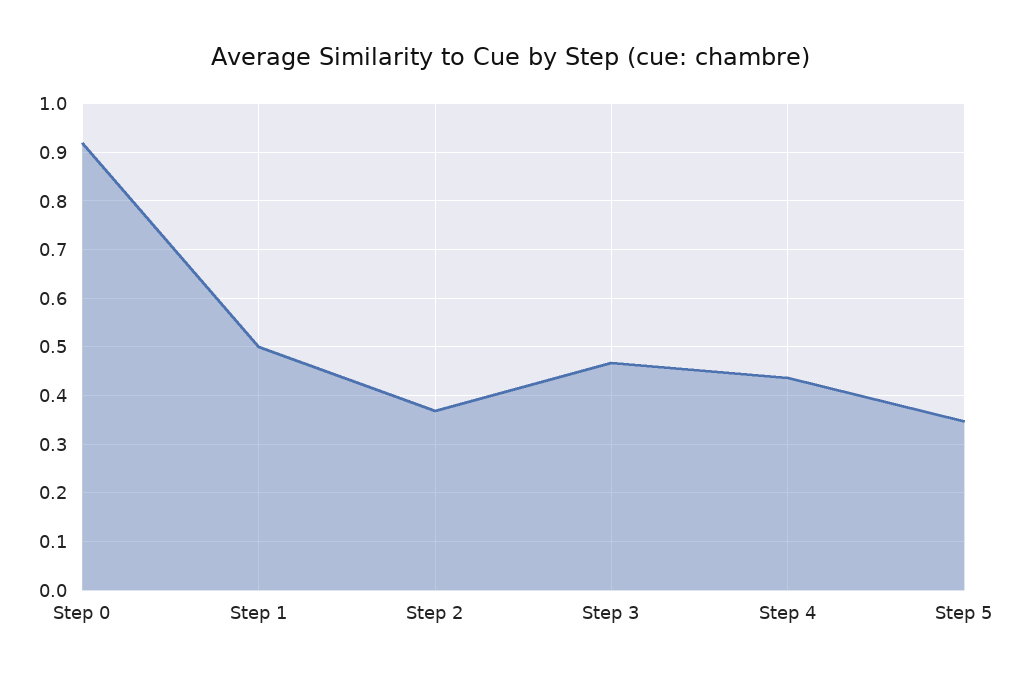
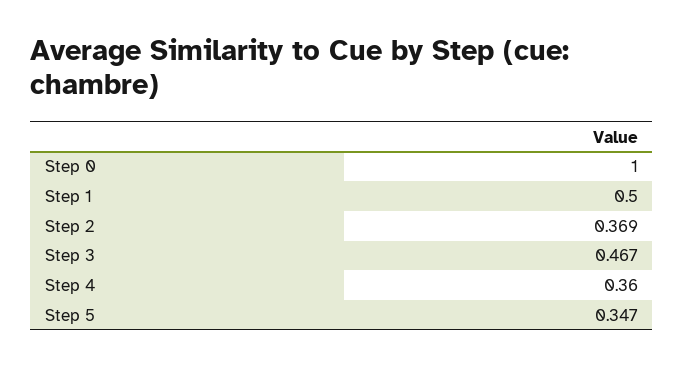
Step 0: 0.92 -> 1
Step 4: 0.44 -> 0.36

